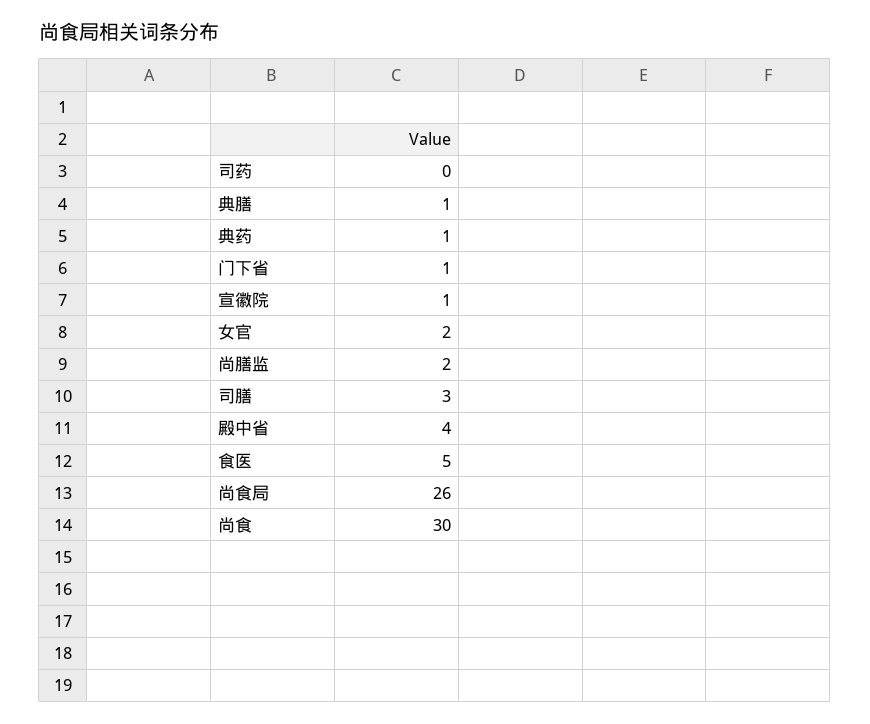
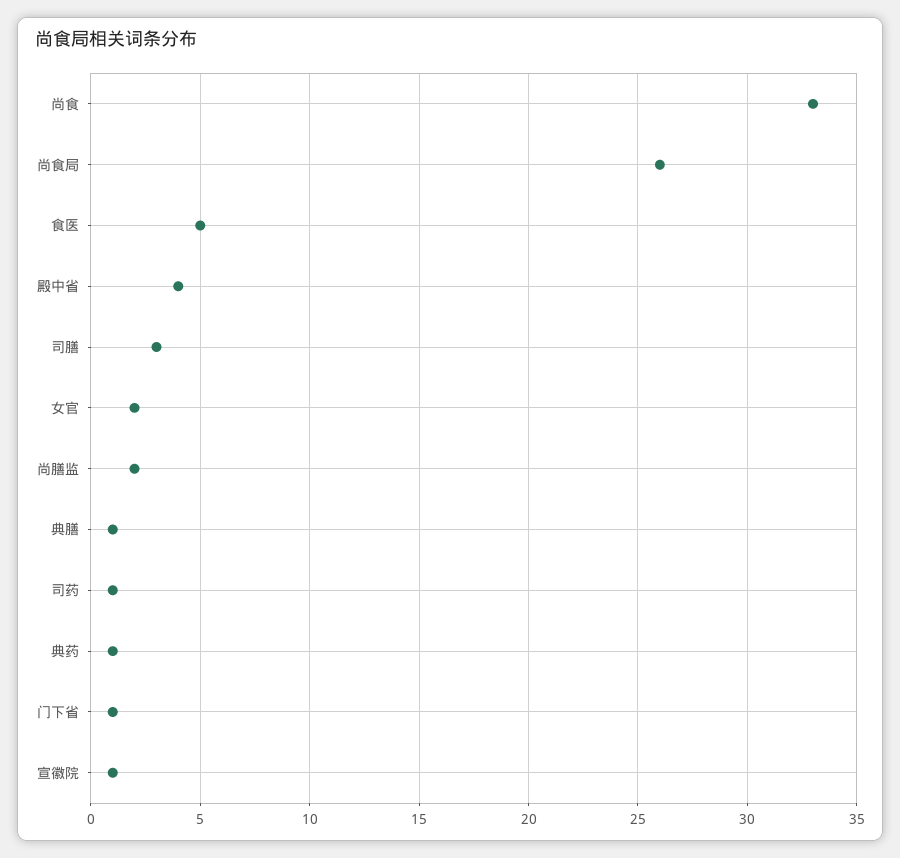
司药: 0 -> 1
尚食: 30 -> 33

